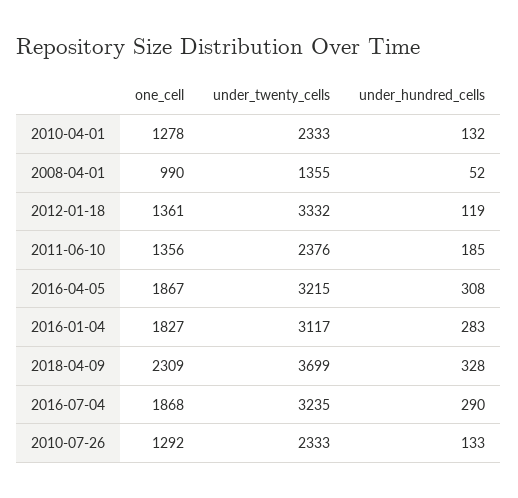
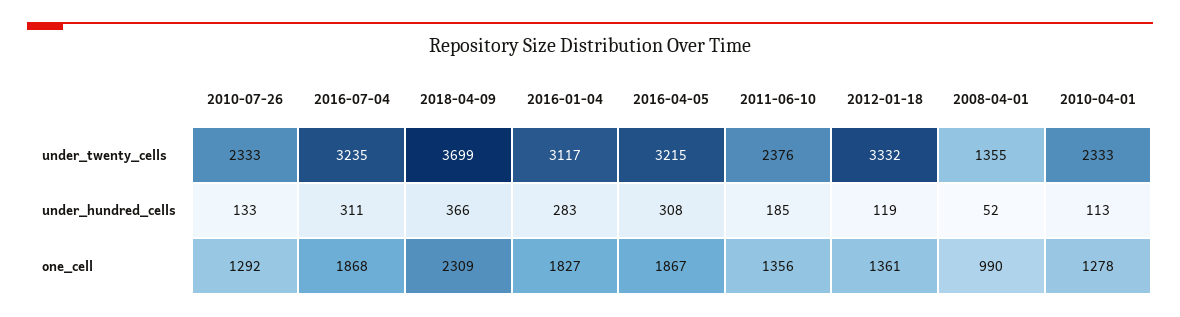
under_hundred_cells, 2010-04-01: 132 -> 113
under_hundred_cells, 2018-04-09: 328 -> 366
under_hundred_cells, 2016-07-04: 290 -> 311

